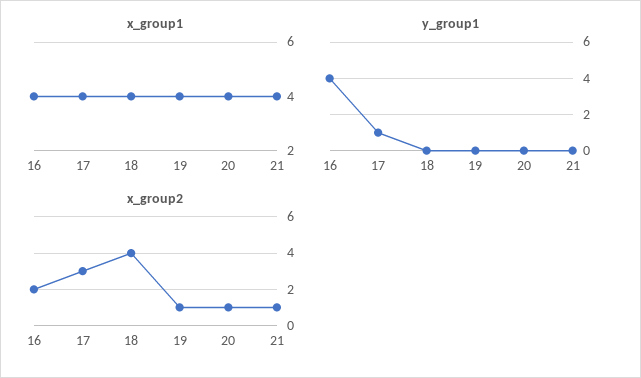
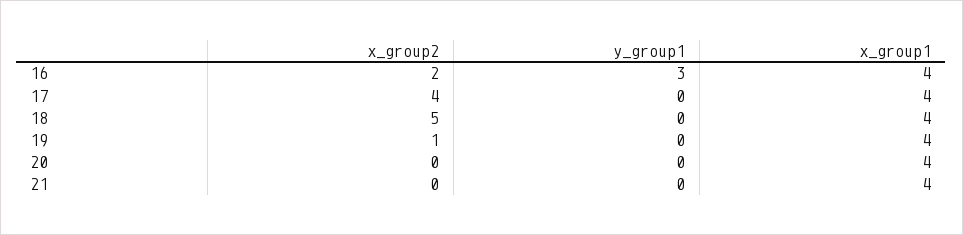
y_group1, 16: 4 -> 3
y_group1, 17: 1 -> 0
x_group2, 17: 3 -> 4
x_group2, 18: 4 -> 5
x_group2, 20: 1 -> 0
x_group2, 21: 1 -> 0

